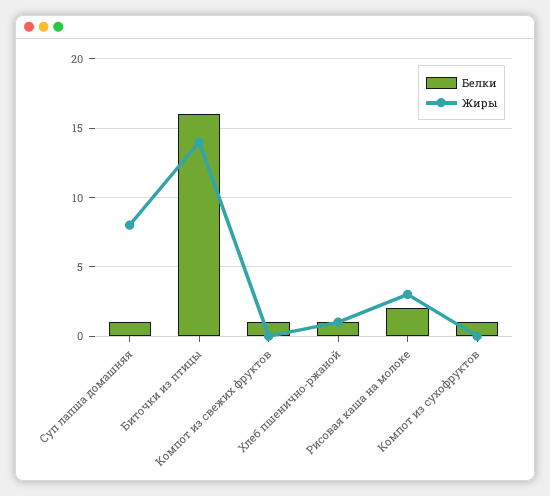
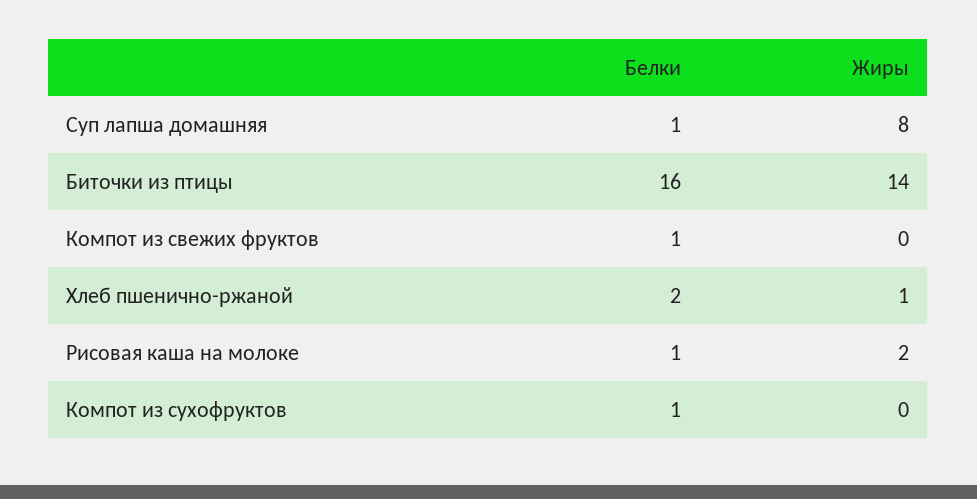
Белки, Хлеб пшенично-ржаной: 1 -> 2
Белки, Рисовая каша на молоке: 2 -> 1
Жиры, Рисовая каша на молоке: 3 -> 2

